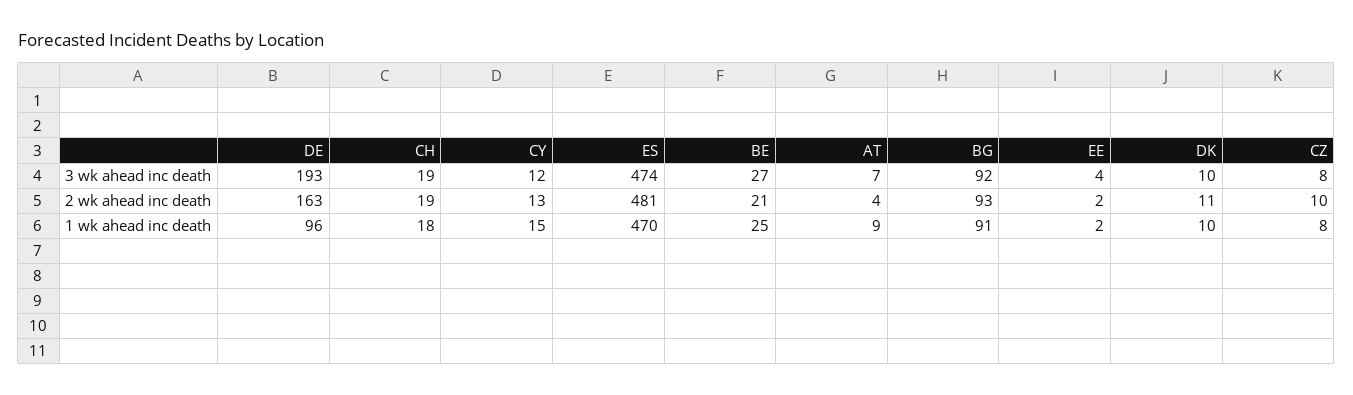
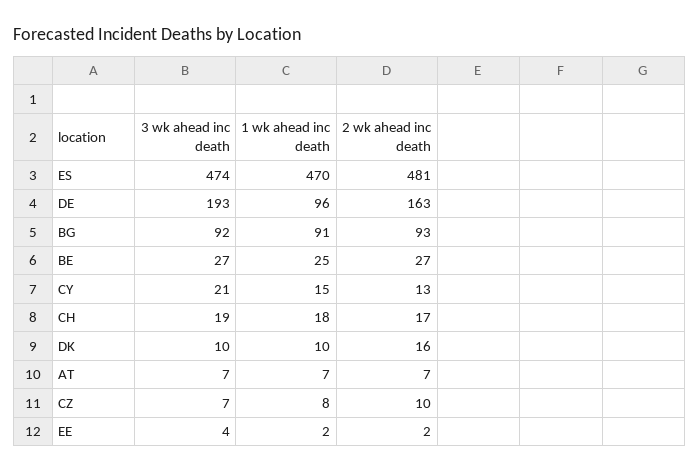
CY, 3 wk ahead inc death: 12 -> 21
CZ, 3 wk ahead inc death: 8 -> 7
CH, 2 wk ahead inc death: 19 -> 17
BE, 2 wk ahead inc death: 21 -> 27
AT, 2 wk ahead inc death: 4 -> 7
DK, 2 wk ahead inc death: 11 -> 16
AT, 1 wk ahead inc death: 9 -> 7

